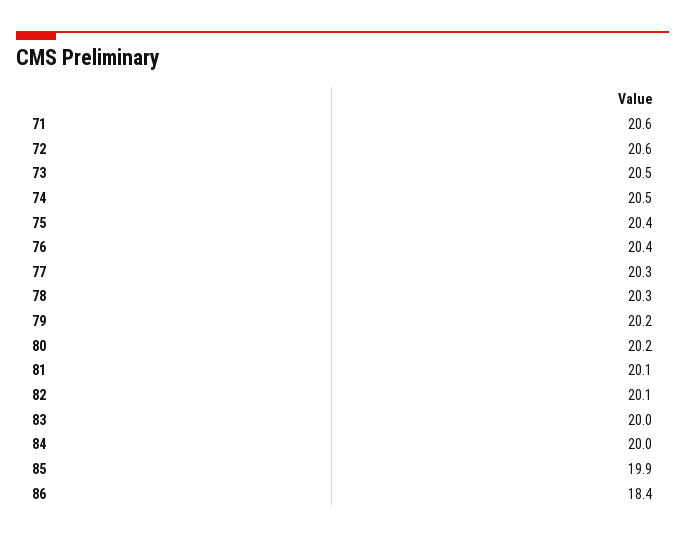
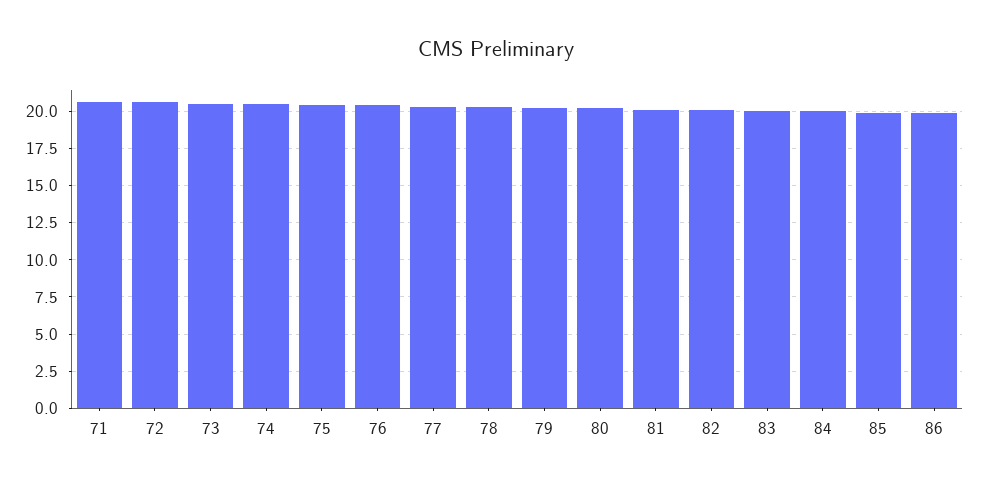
86: 18.4 -> 20

